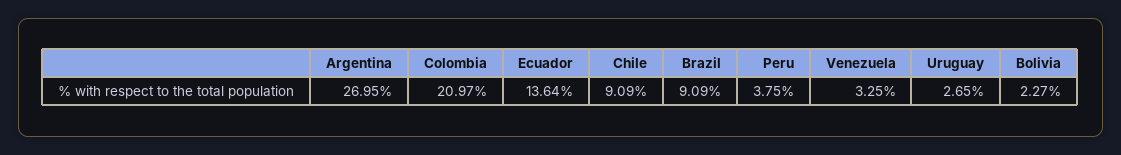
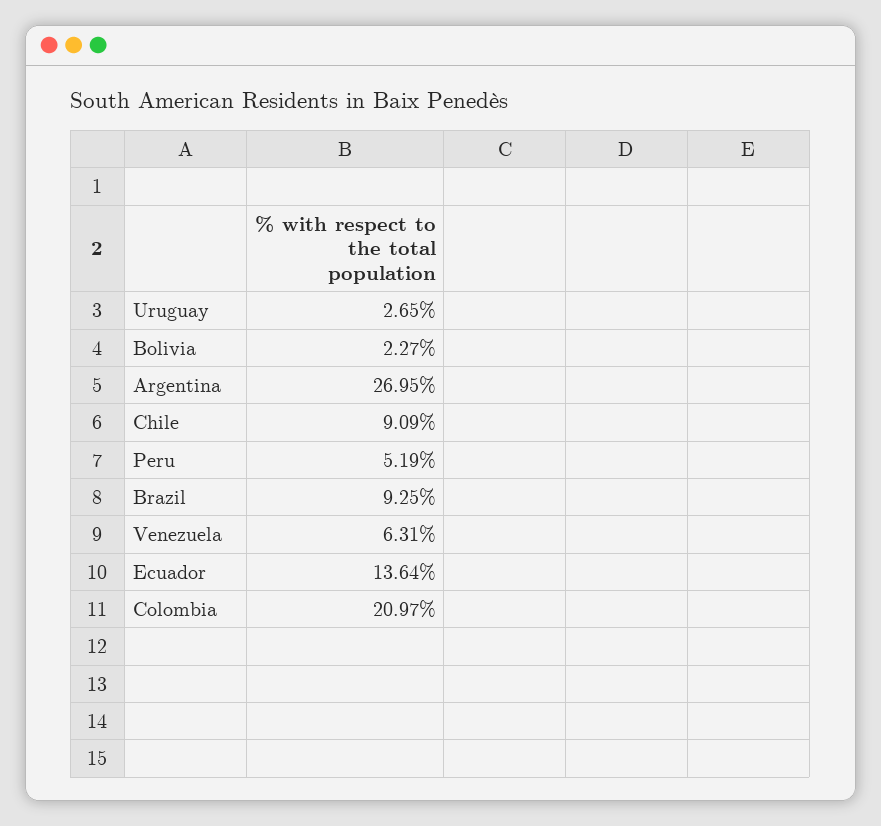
Brazil: 9.09 -> 9.25
Peru: 3.75 -> 5.19
Venezuela: 3.25 -> 6.31

